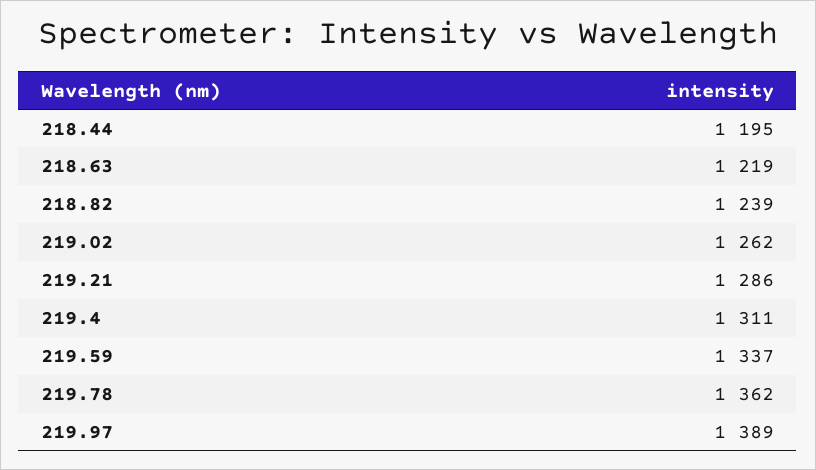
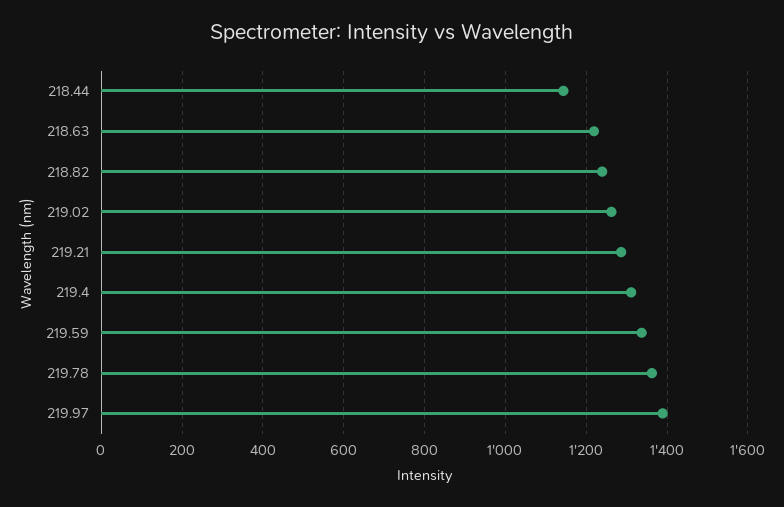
218.44: 1195 -> 1140

